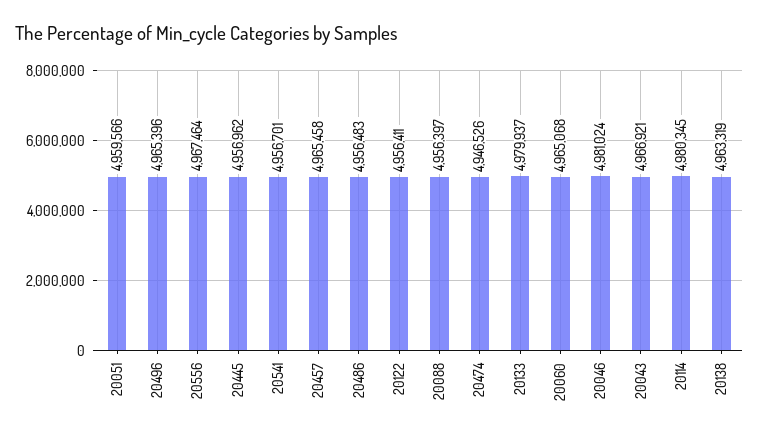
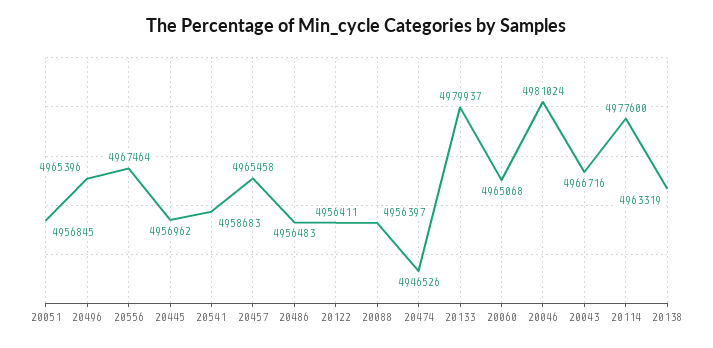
20051: 4959566 -> 4956845
20541: 4956701 -> 4958683
20043: 4966921 -> 4966716
20114: 4980345 -> 4977600

